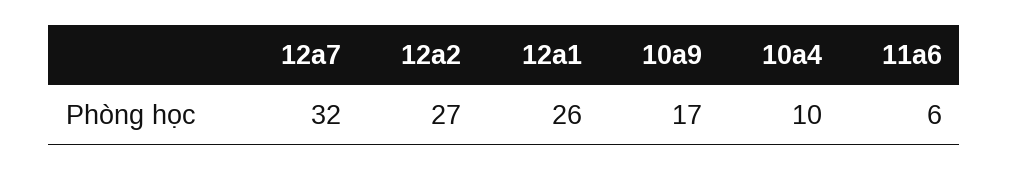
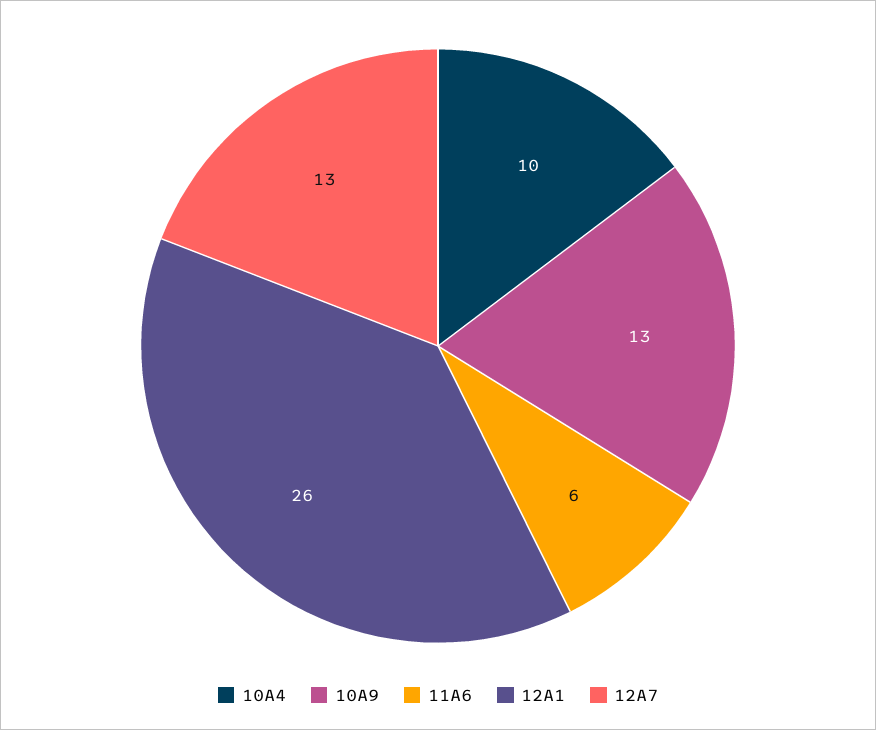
12a7: 32 -> 13
12a2: 27 -> none
10a9: 17 -> 13

